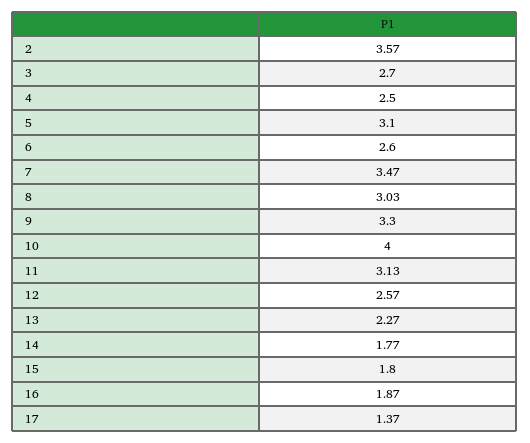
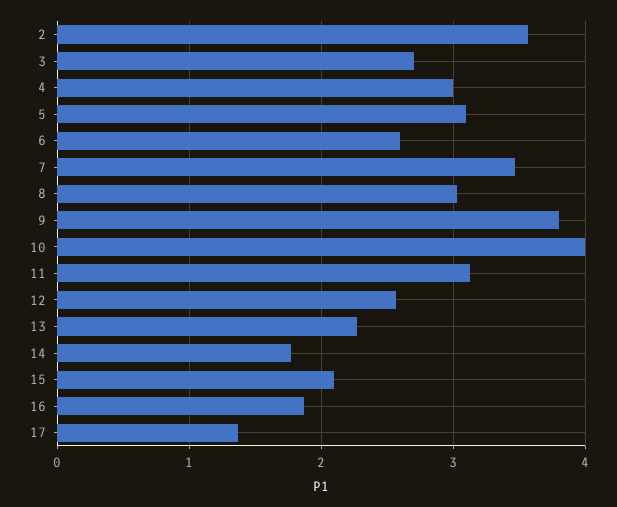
4: 2.5 -> 3
9: 3.3 -> 3.8
15: 1.8 -> 2.1

